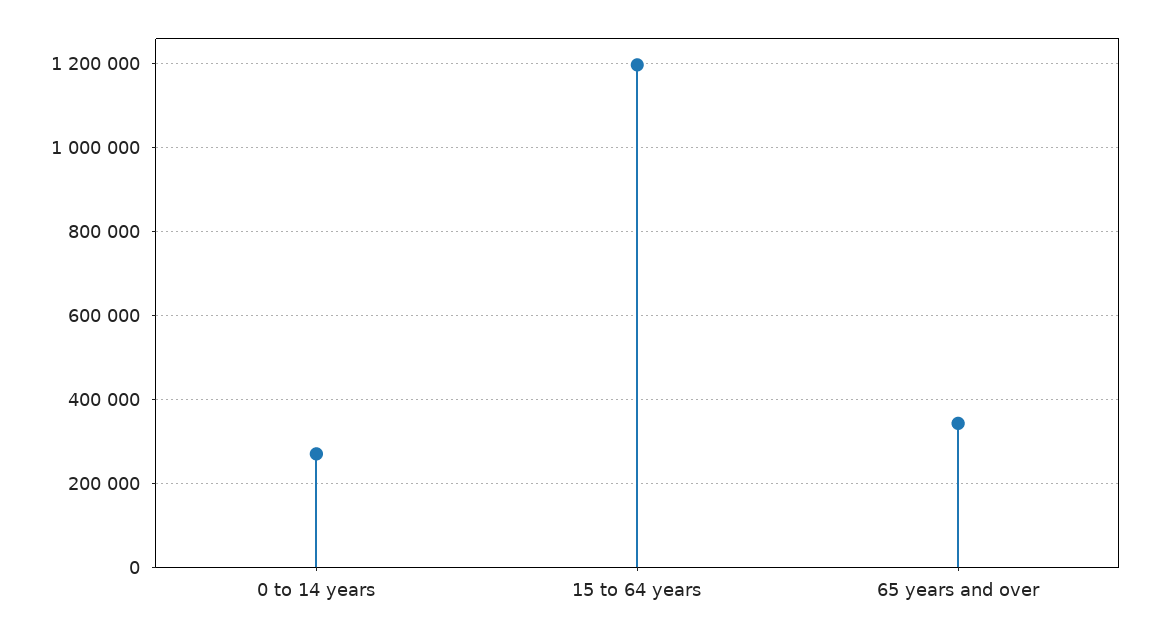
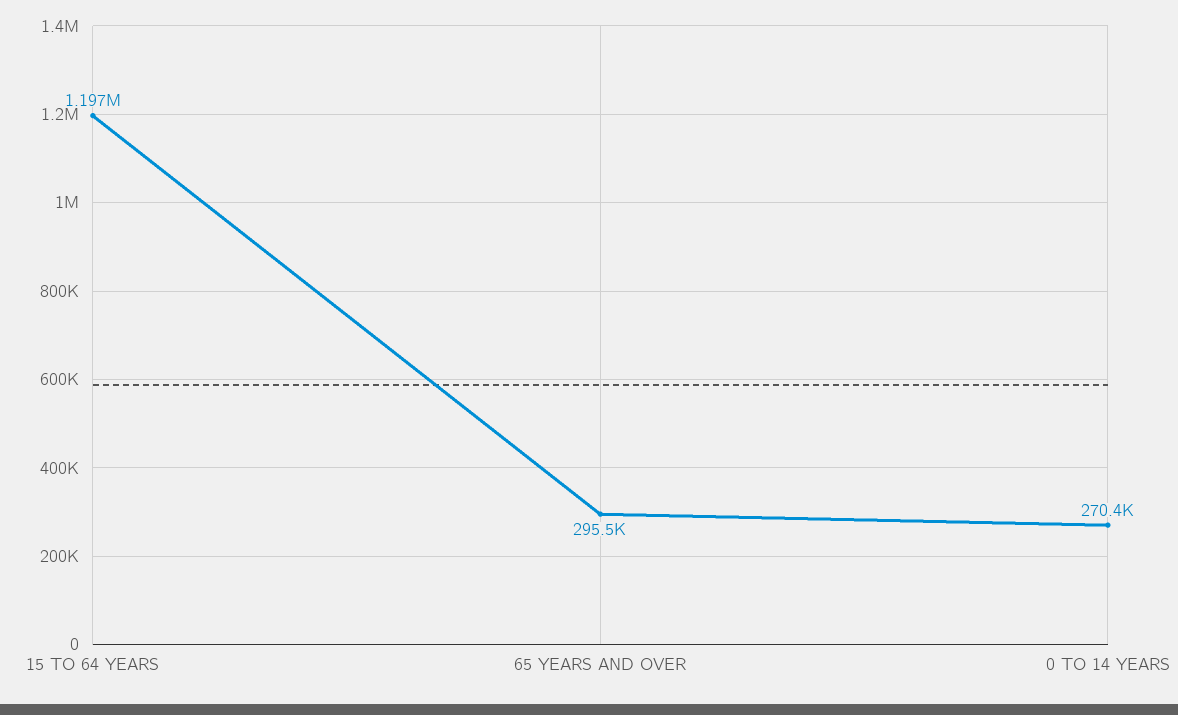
65 years and over: 340000 -> 295500

